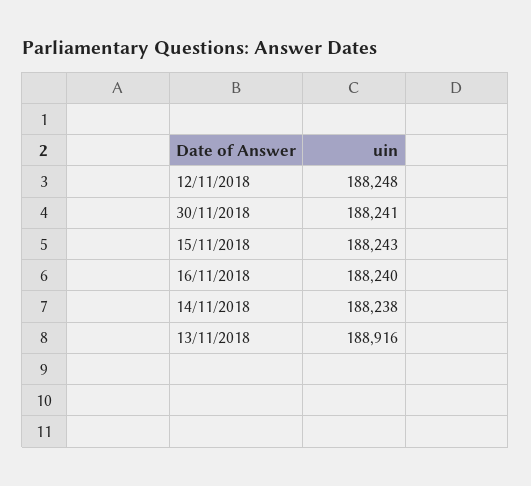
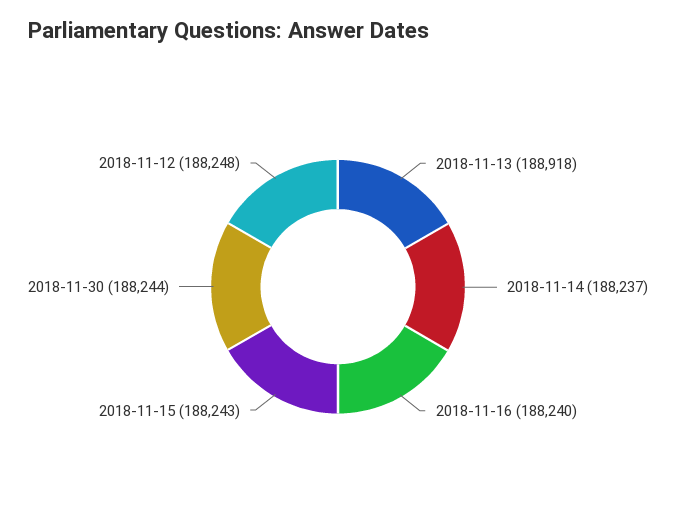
30/11/2018: 188241 -> 188244
14/11/2018: 188238 -> 188237
13/11/2018: 188916 -> 188918

